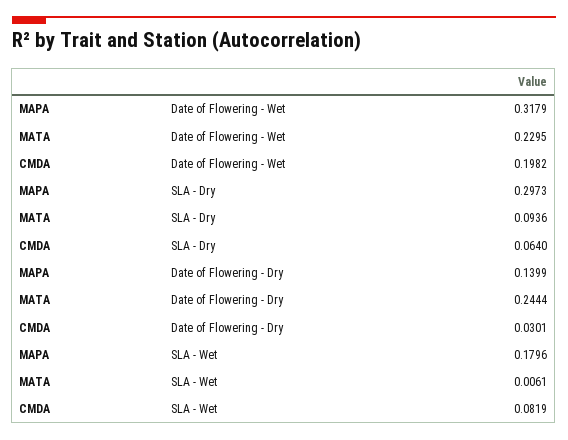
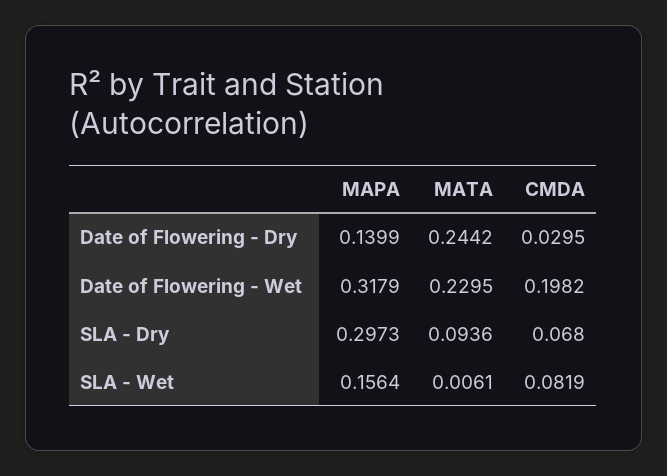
CMDA, SLA - Dry: 0.064 -> 0.068
MATA, Date of Flowering - Dry: 0.2444 -> 0.2442
CMDA, Date of Flowering - Dry: 0.0301 -> 0.0295
MAPA, SLA - Wet: 0.1796 -> 0.1564

